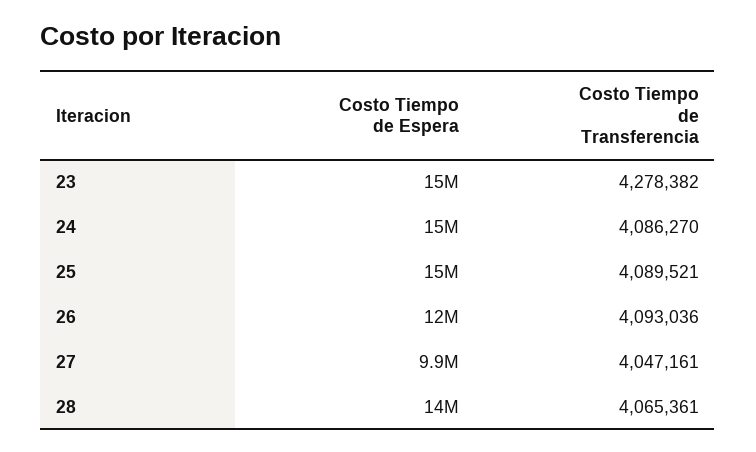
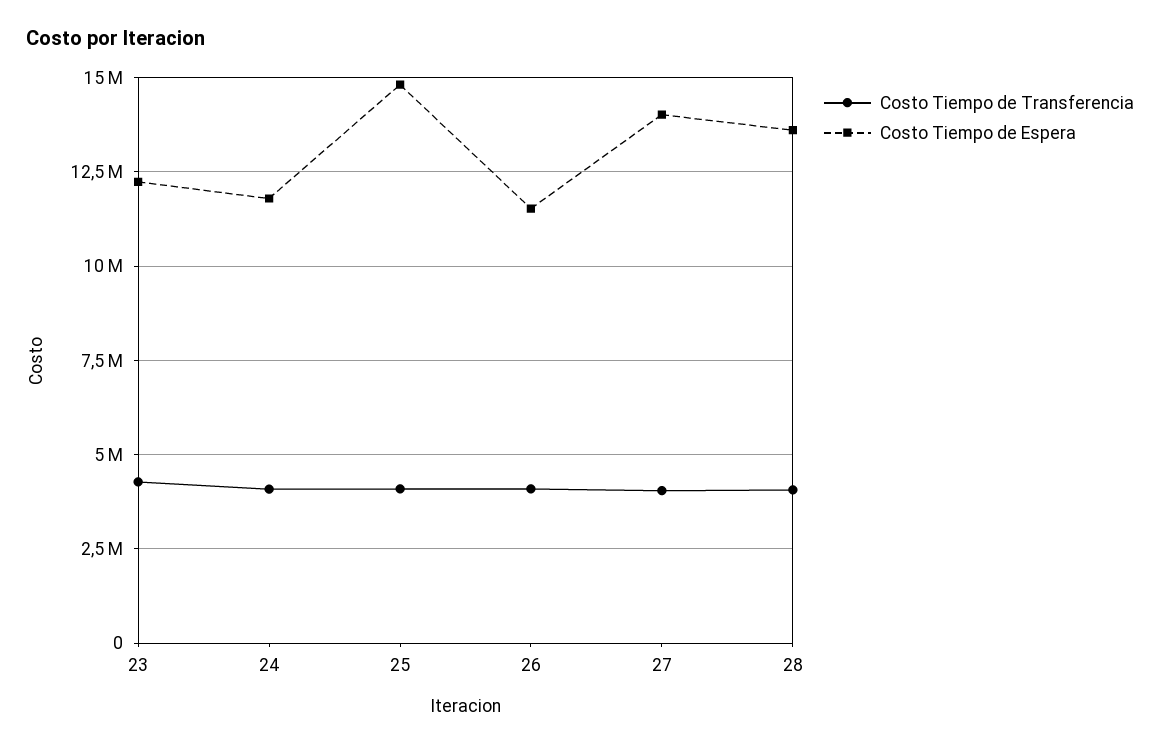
Costo Tiempo de Espera, 23: 15000000 -> 12250000
Costo Tiempo de Espera, 24: 15000000 -> 11750000
Costo Tiempo de Espera, 27: 9900000 -> 14000000

